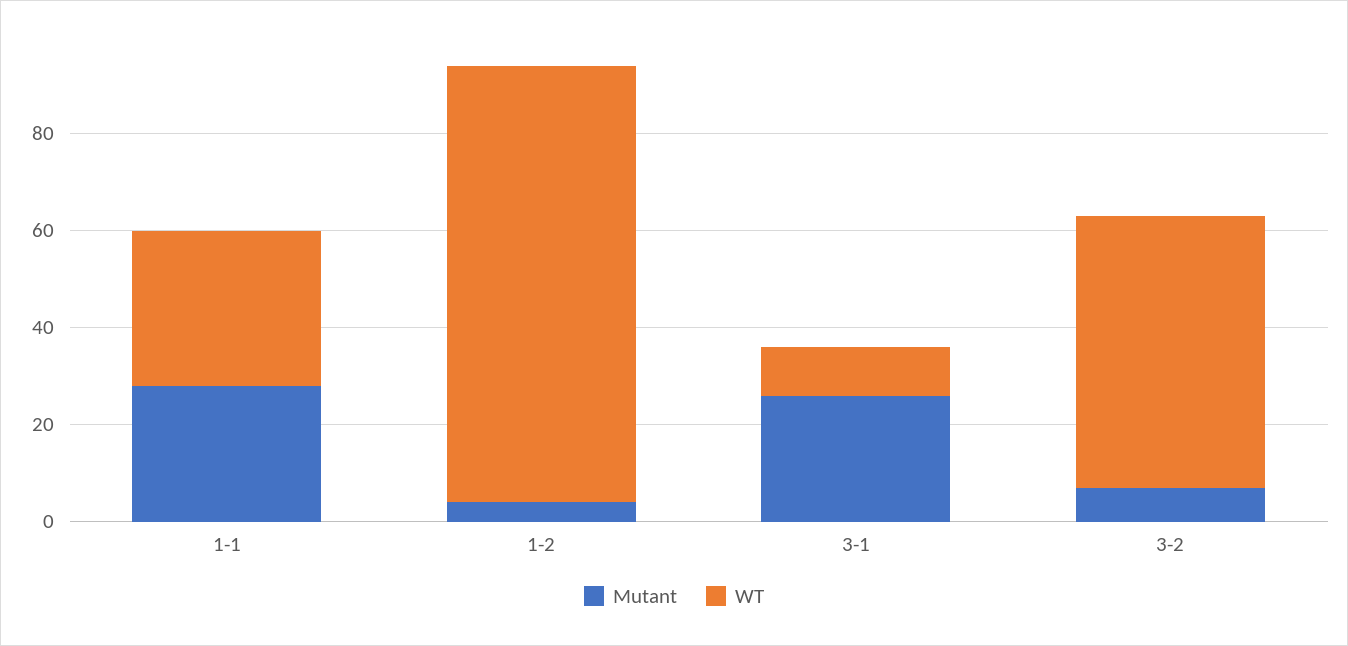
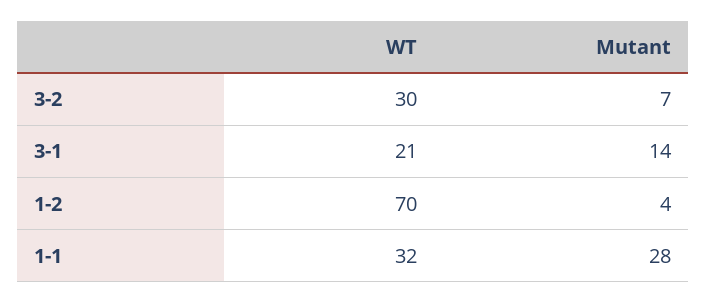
WT, 1-2: 90 -> 70
Mutant, 3-1: 25 -> 14
WT, 3-1: 10 -> 21
WT, 3-2: 55 -> 30

